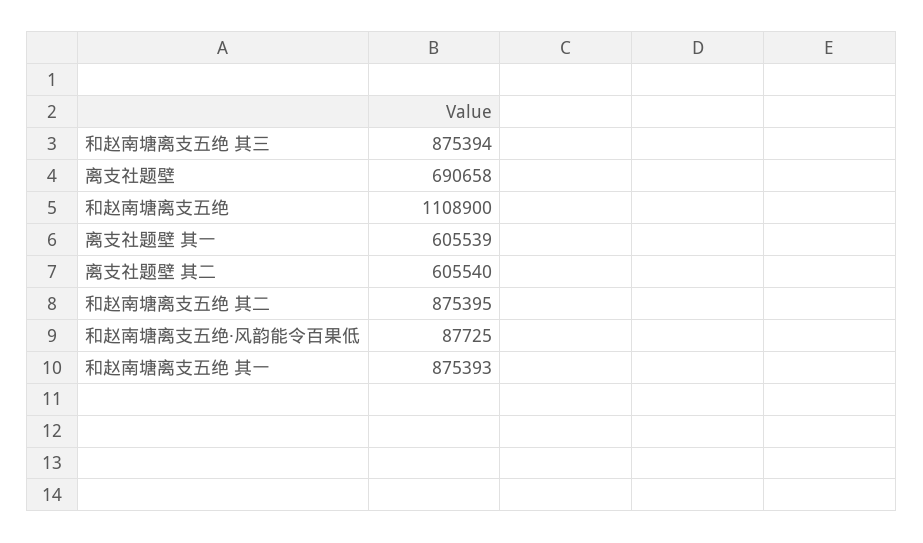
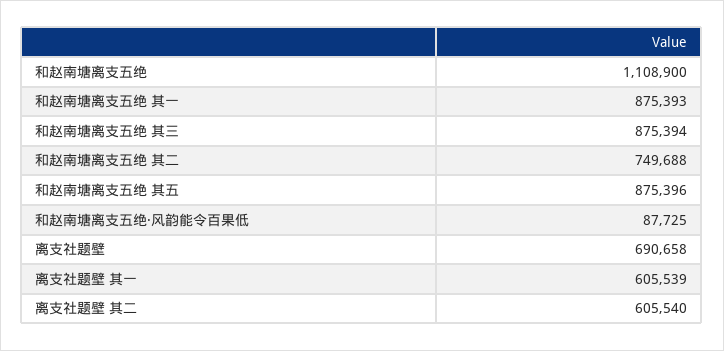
和赵南塘离支五绝 其二: 875395 -> 749688
和赵南塘离支五绝 其五: none -> 875396

